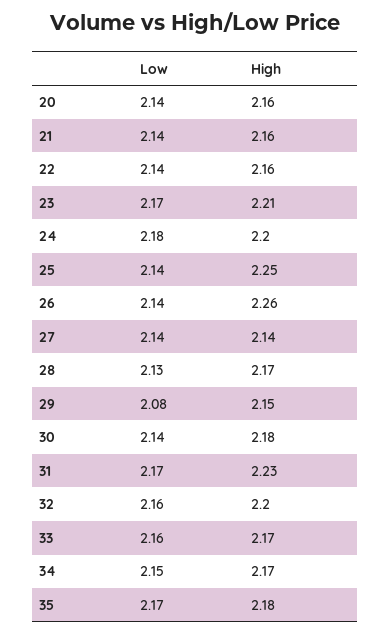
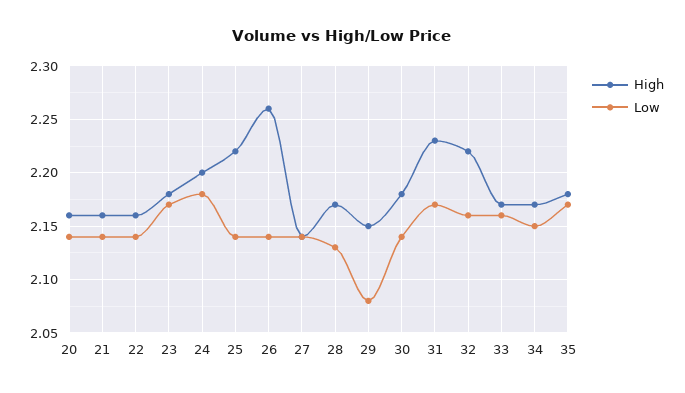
High, 23: 2.21 -> 2.18
High, 25: 2.25 -> 2.22
High, 32: 2.2 -> 2.22

